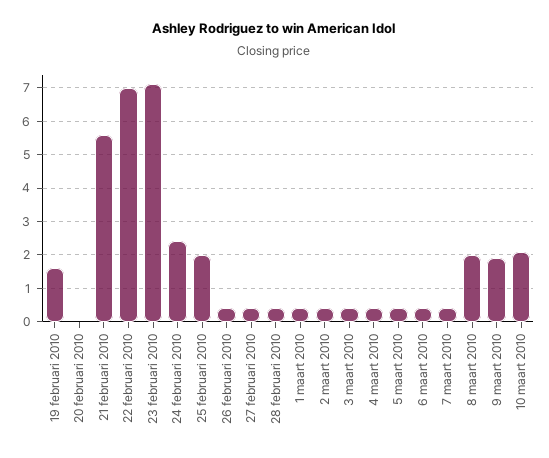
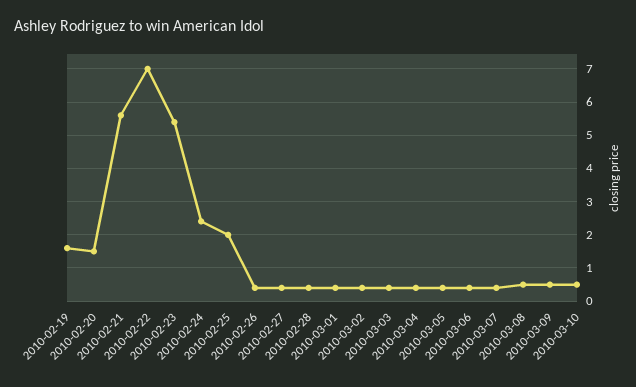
20 februari 2010: 0 -> 1.5
23 februari 2010: 7 -> 5.5
8 maart 2010: 2 -> 0.5
9 maart 2010: 2 -> 0.5
10 maart 2010: 2 -> 0.5

